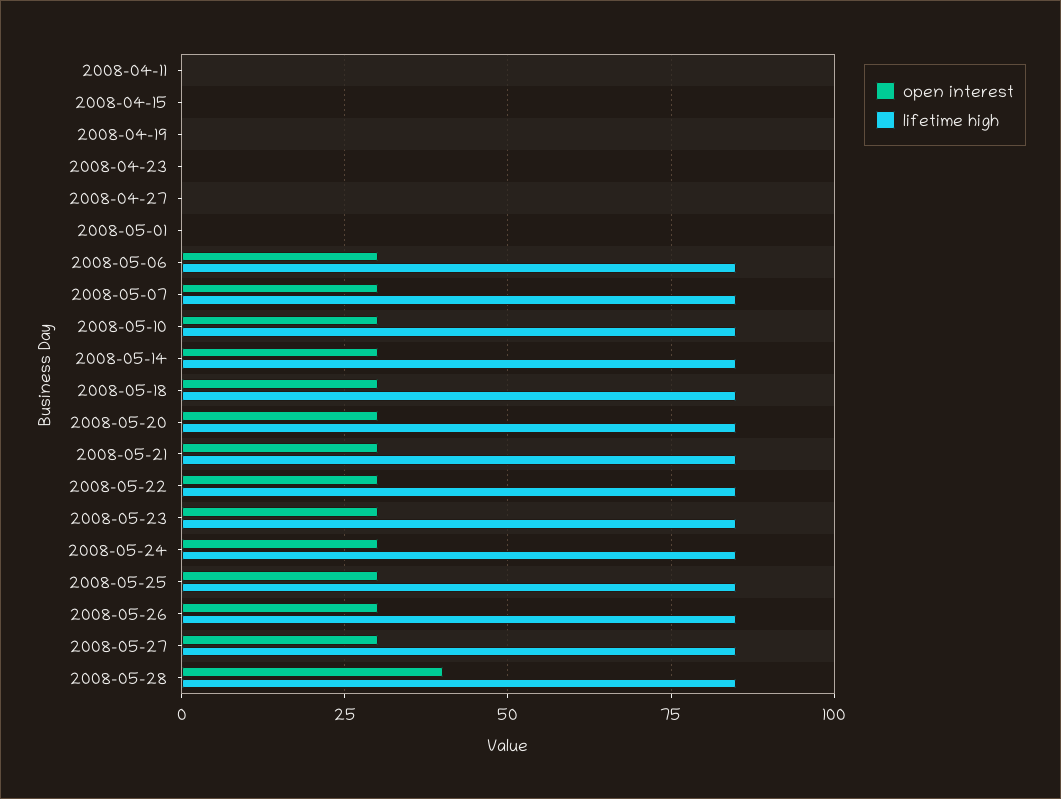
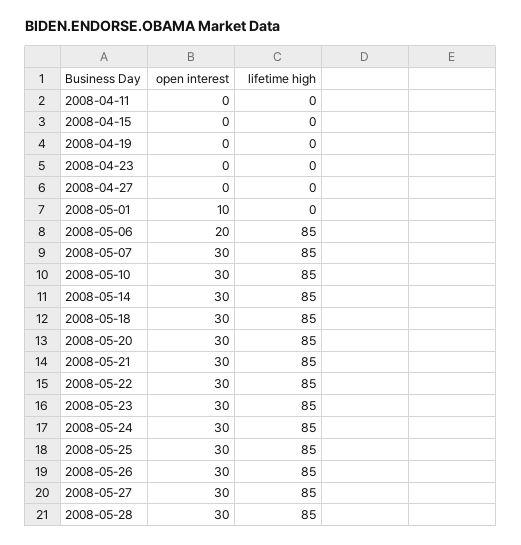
open interest, 2008-05-01: 0 -> 10
open interest, 2008-05-06: 30 -> 20
open interest, 2008-05-28: 40 -> 30

